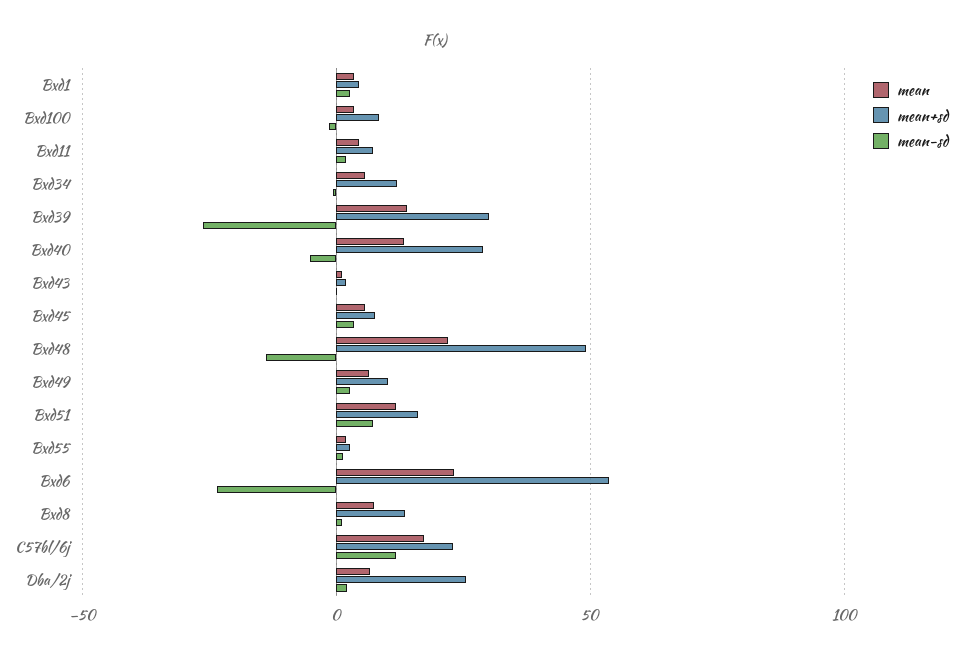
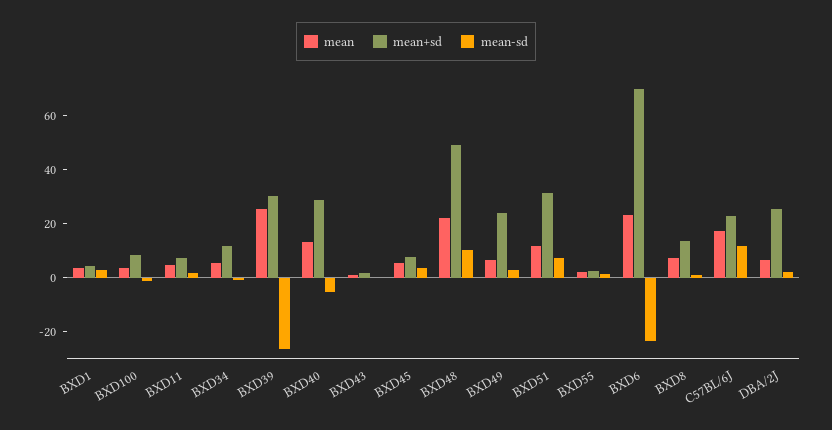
mean, Bxd39: 15 -> 25
mean-sd, Bxd48: -15 -> 10
mean+sd, Bxd49: 10 -> 25
mean+sd, Bxd51: 15 -> 30
mean+sd, Bxd6: 55 -> 70

